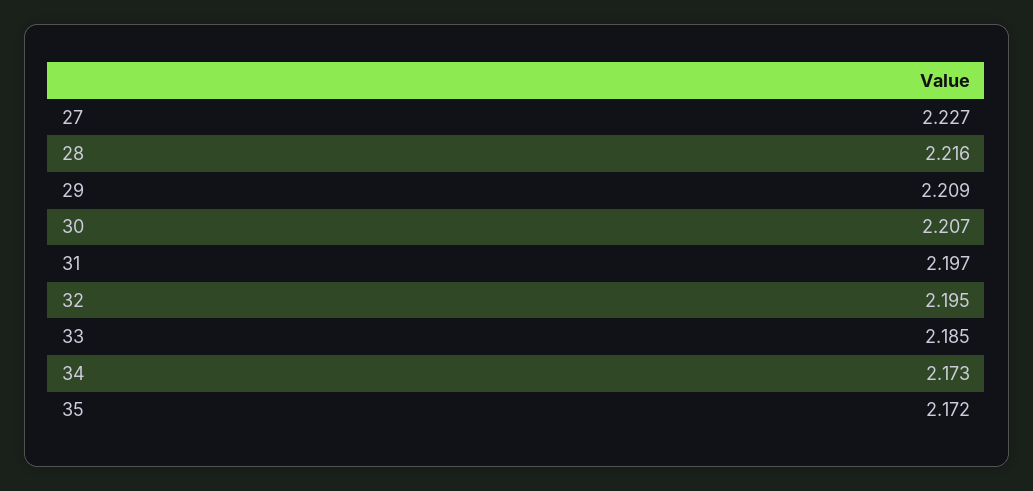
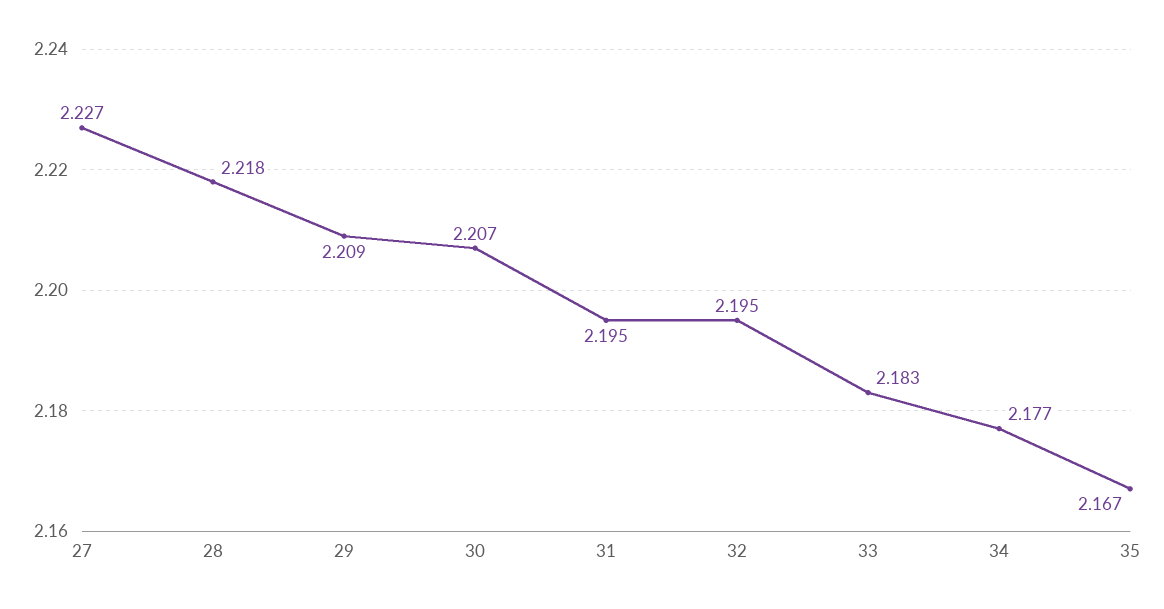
28: 2.216 -> 2.218
31: 2.197 -> 2.195
33: 2.185 -> 2.183
34: 2.173 -> 2.177
35: 2.172 -> 2.167

